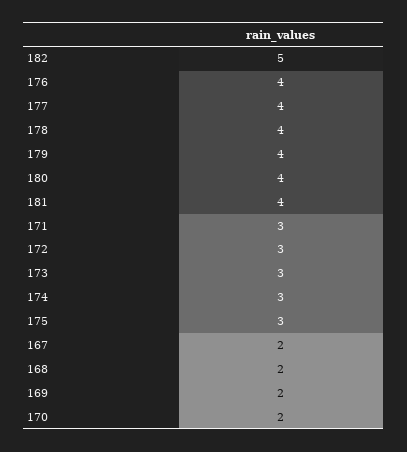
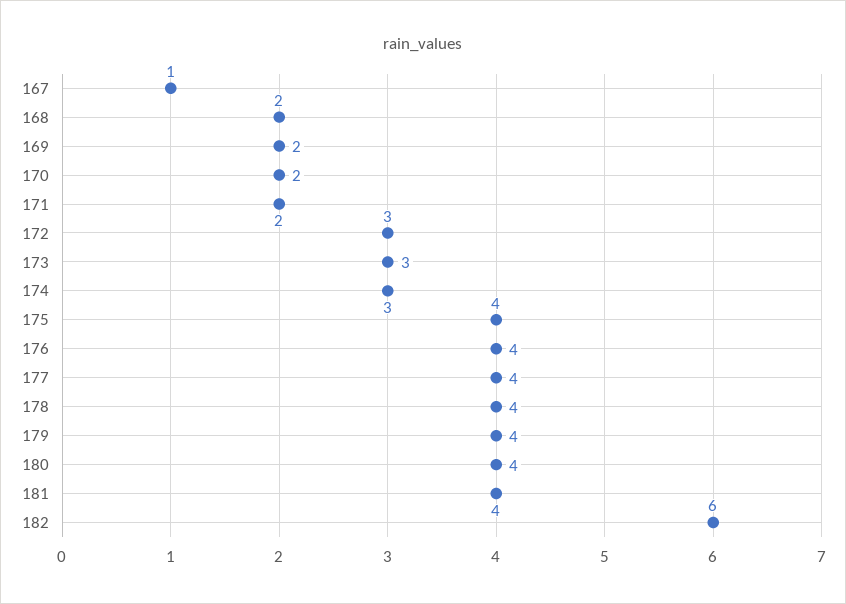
182: 5 -> 6
171: 3 -> 2
175: 3 -> 4
167: 2 -> 1

